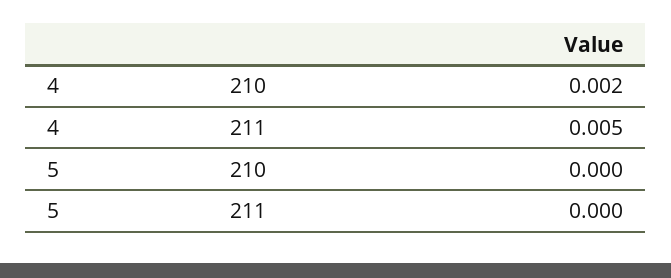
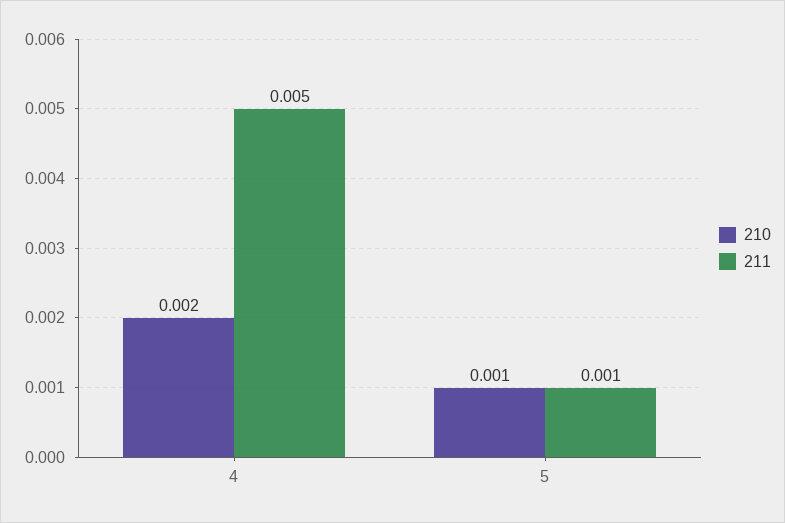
210, 5: 0 -> 0.001
211, 5: 0 -> 0.001

